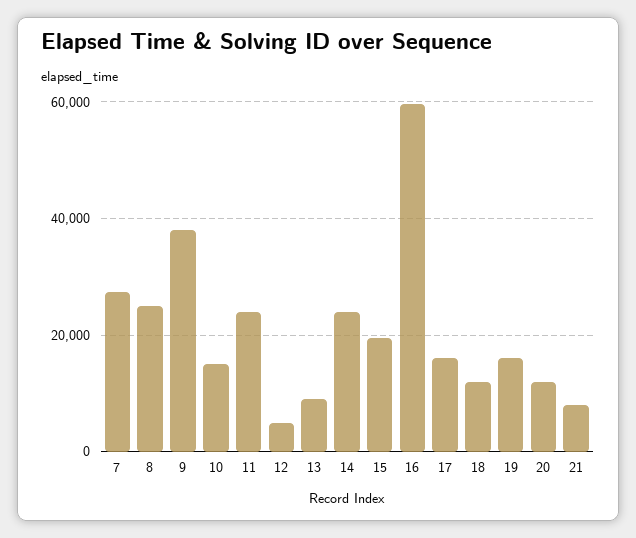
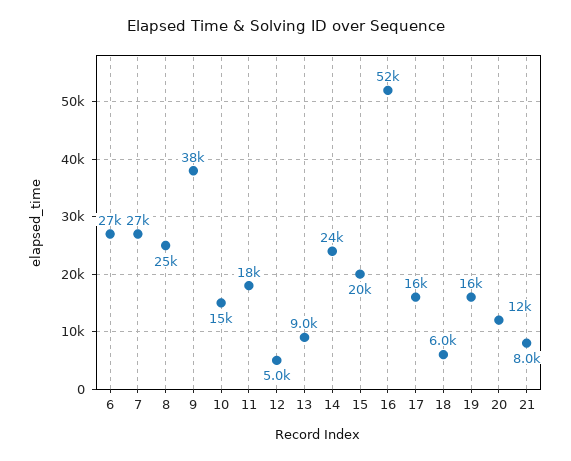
11: 24000 -> 18000
16: 60000 -> 52000
18: 12000 -> 6000
6: none -> 27000

